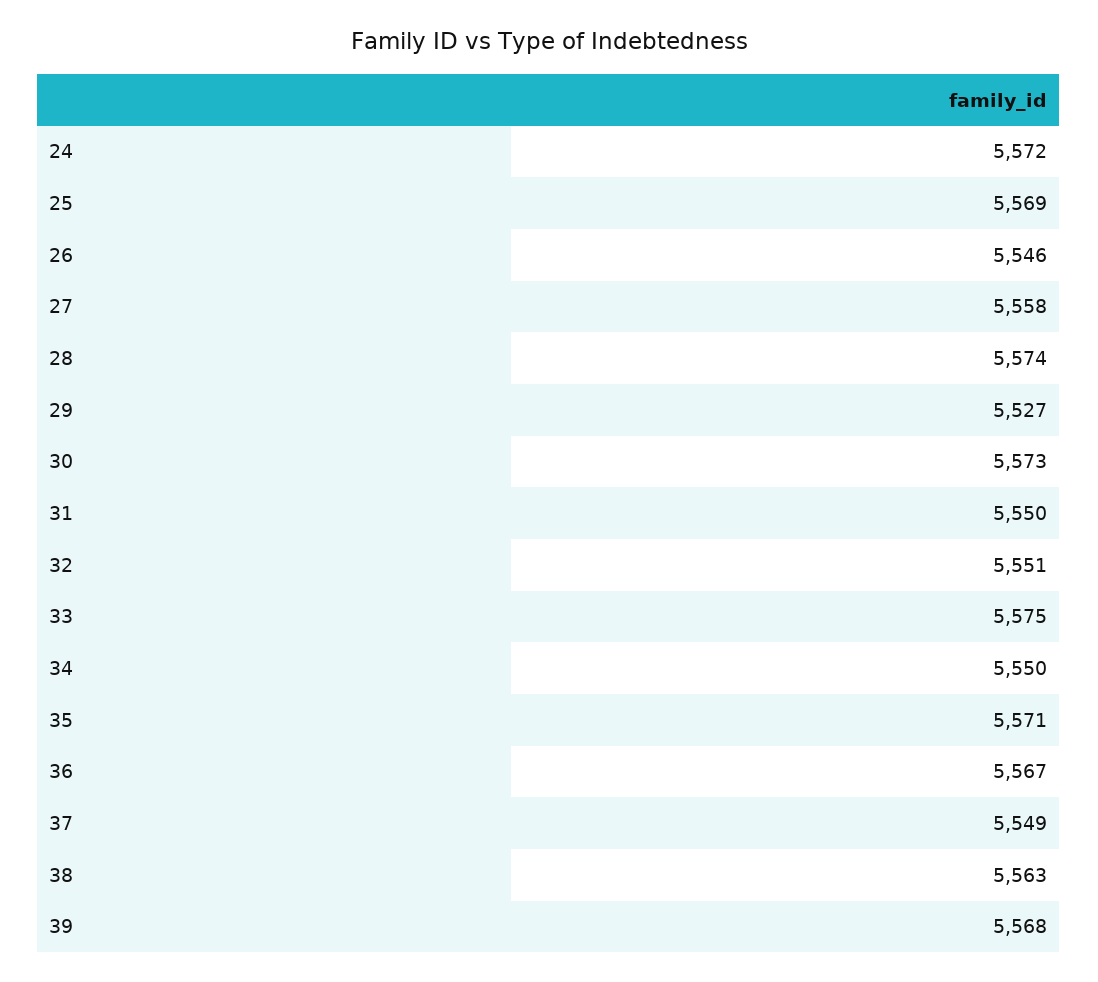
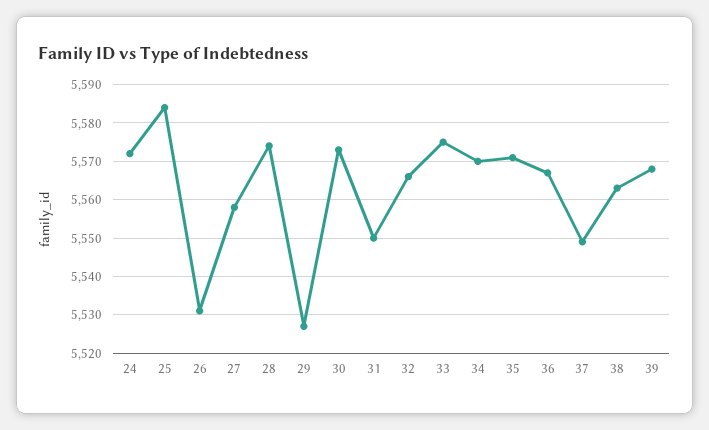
25: 5569 -> 5585
26: 5546 -> 5530
32: 5551 -> 5565
34: 5550 -> 5570

